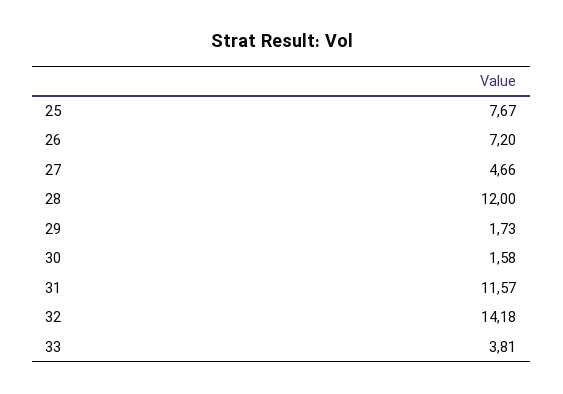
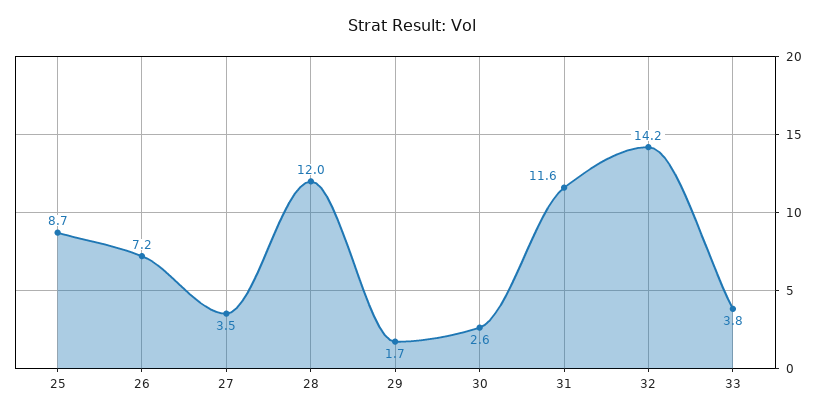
25: 7.67 -> 8.7
27: 4.66 -> 3.5
30: 1.58 -> 2.6

